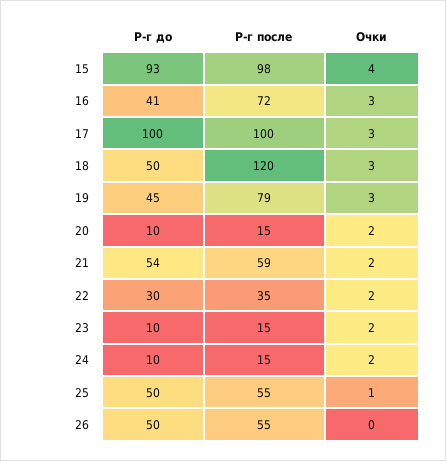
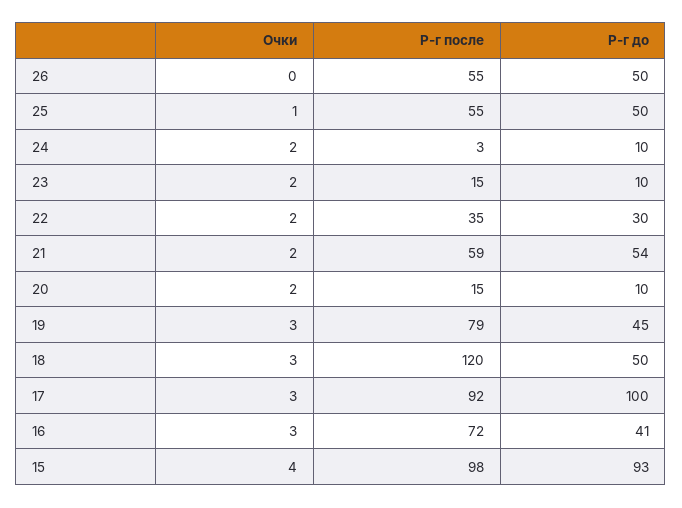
Р-г после, 17: 100 -> 92
Р-г после, 24: 15 -> 3

